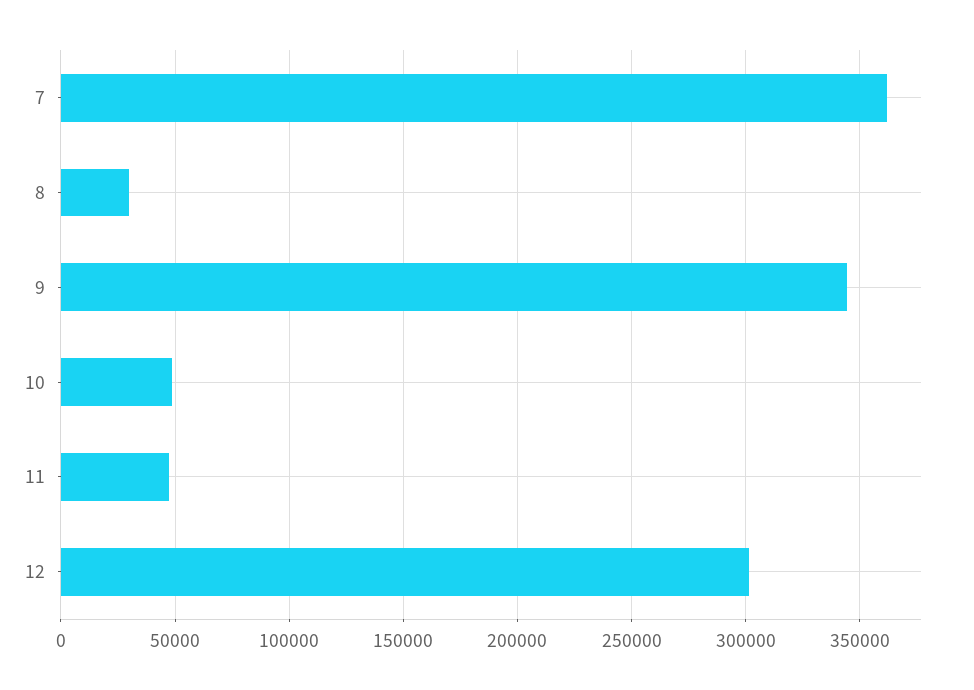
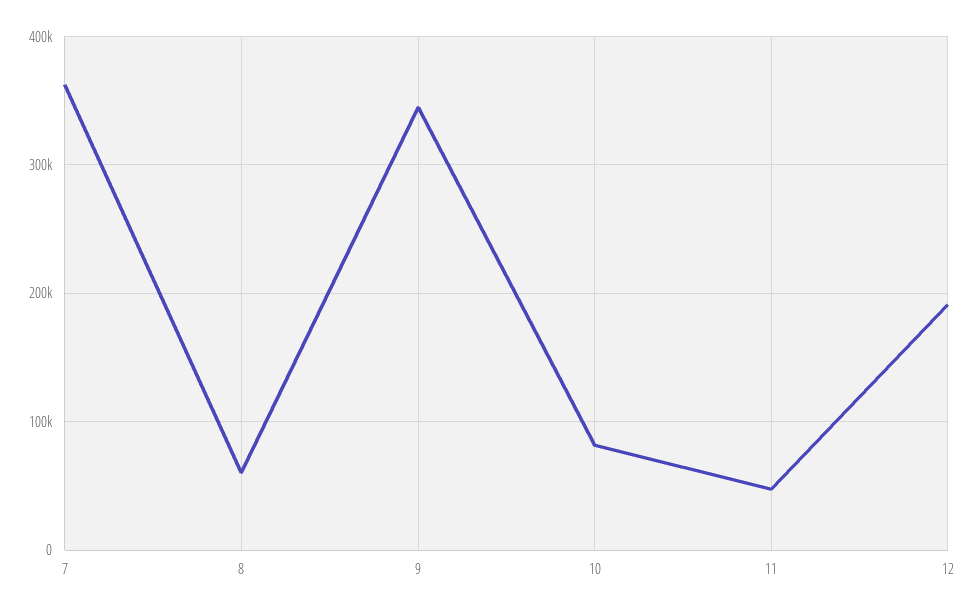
8: 30000 -> 60000
10: 50000 -> 80000
12: 300000 -> 190000

